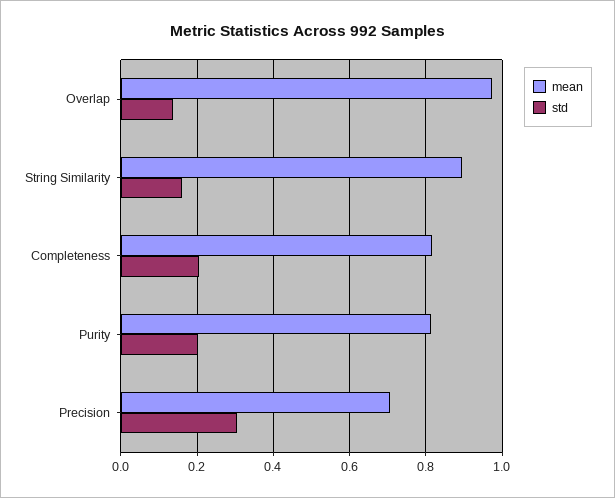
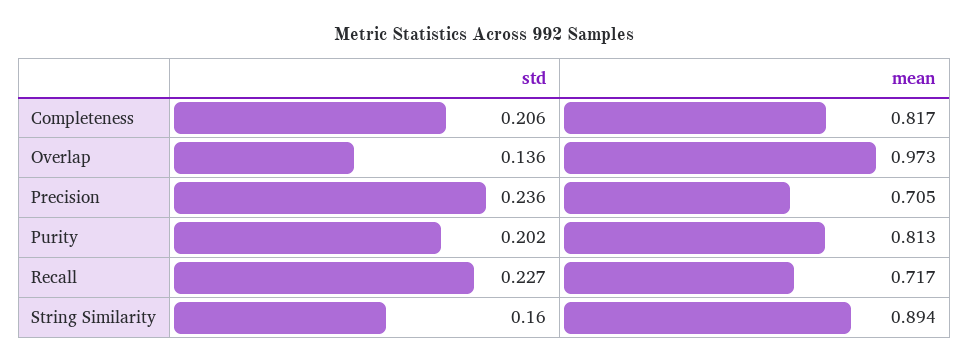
std, Precision: 0.3 -> 0.236
std, Recall: none -> 0.227
mean, Recall: none -> 0.717

